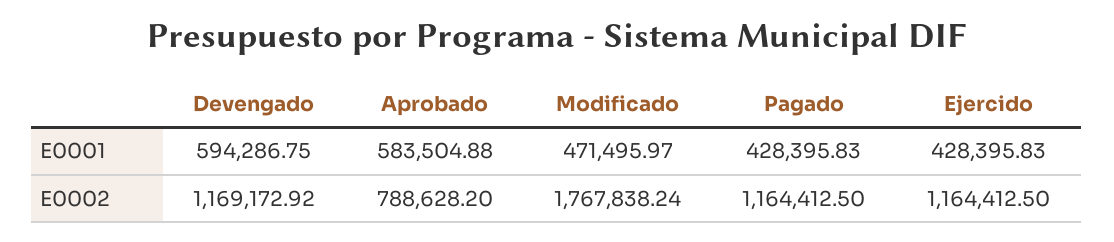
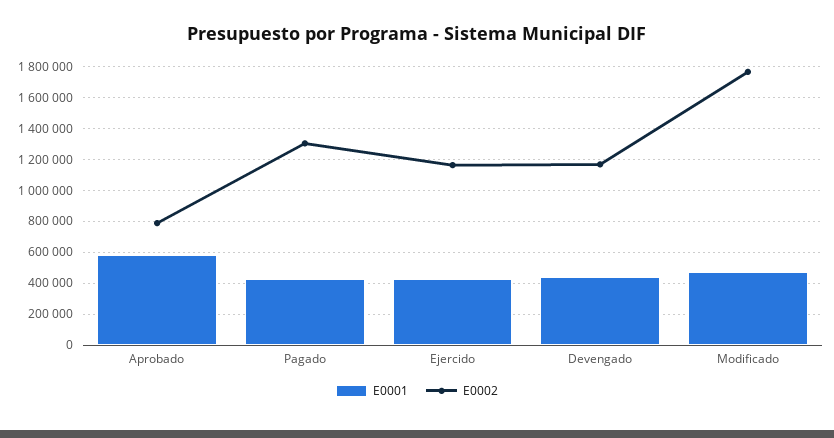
E0001, Devengado: 594286.75 -> 450000
E0002, Pagado: 1164412.5 -> 1300000

